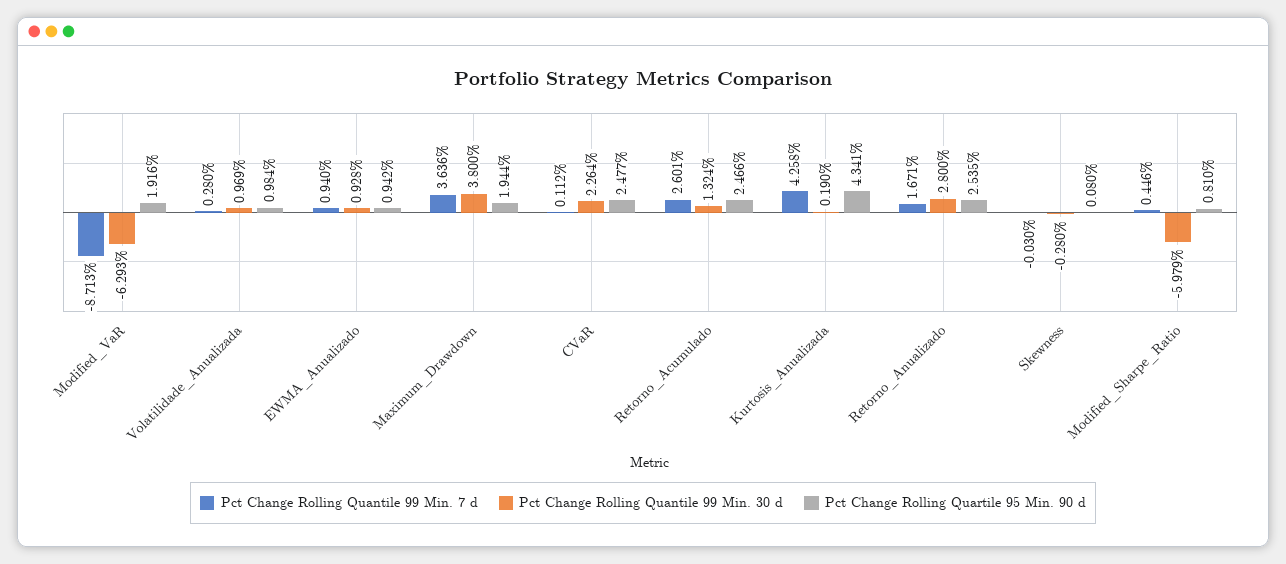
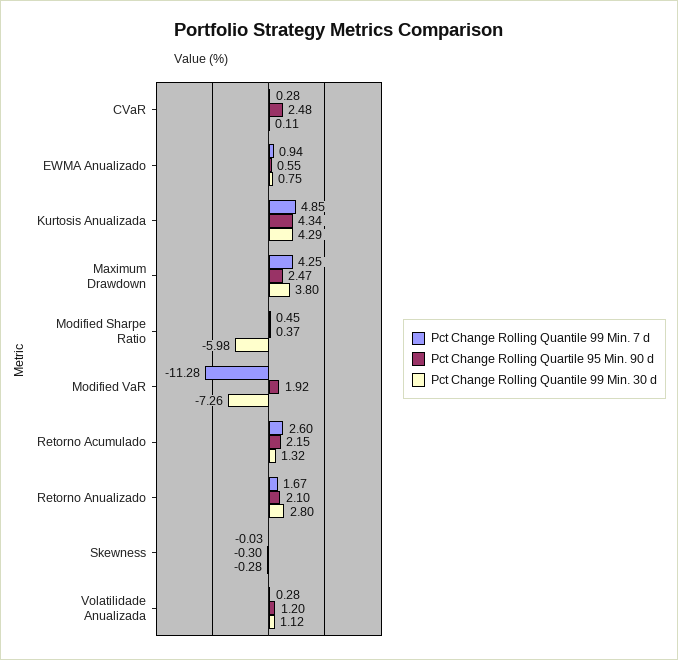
Pct Change Rolling Quantile 99 Min. 7 d, Modified_VaR: -8.713 -> -11.28
Pct Change Rolling Quantile 99 Min. 30 d, Modified_VaR: -6.293 -> -7.26
Pct Change Rolling Quantile 99 Min. 30 d, Volatilidade_Anualizada: 0.969 -> 1.12
Pct Change Rolling Quartile 95 Min. 90 d, Volatilidade_Anualizada: 0.984 -> 1.2
Pct Change Rolling Quantile 99 Min. 30 d, EWMA_Anualizado: 0.928 -> 0.75
Pct Change Rolling Quartile 95 Min. 90 d, EWMA_Anualizado: 0.942 -> 0.55
Pct Change Rolling Quantile 99 Min. 7 d, Maximum_Drawdown: 3.636 -> 4.25
Pct Change Rolling Quartile 95 Min. 90 d, Maximum_Drawdown: 1.944 -> 2.47
Pct Change Rolling Quantile 99 Min. 7 d, CVaR: 0.112 -> 0.28
Pct Change Rolling Quantile 99 Min. 30 d, CVaR: 2.264 -> 0.11
Pct Change Rolling Quartile 95 Min. 90 d, Retorno_Acumulado: 2.466 -> 2.15
Pct Change Rolling Quantile 99 Min. 7 d, Kurtosis_Anualizada: 4.258 -> 4.85
Pct Change Rolling Quantile 99 Min. 30 d, Kurtosis_Anualizada: 0.19 -> 4.29
Pct Change Rolling Quartile 95 Min. 90 d, Retorno_Anualizado: 2.535 -> 2.1
Pct Change Rolling Quartile 95 Min. 90 d, Skewness: 0.08 -> -0.3
Pct Change Rolling Quartile 95 Min. 90 d, Modified_Sharpe_Ratio: 0.81 -> 0.37

